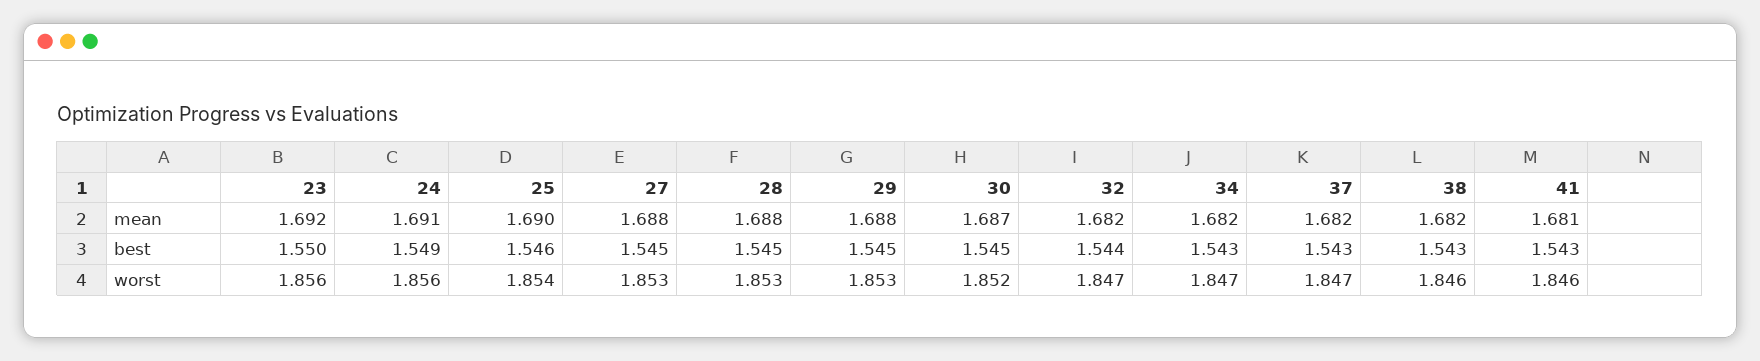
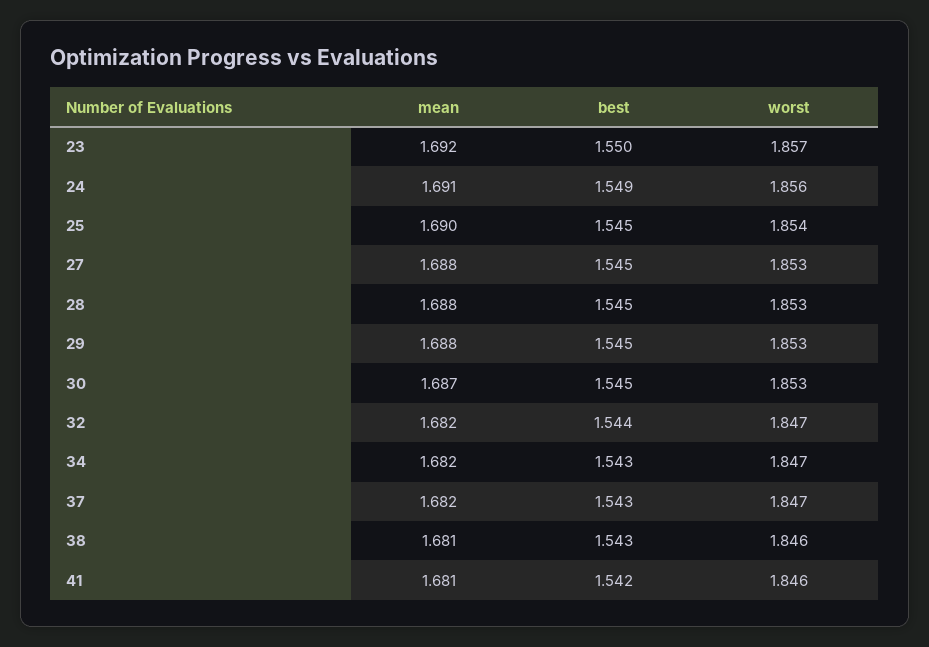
38, mean: 1.682 -> 1.681
25, best: 1.546 -> 1.545
41, best: 1.543 -> 1.542
23, worst: 1.856 -> 1.857
30, worst: 1.852 -> 1.853

